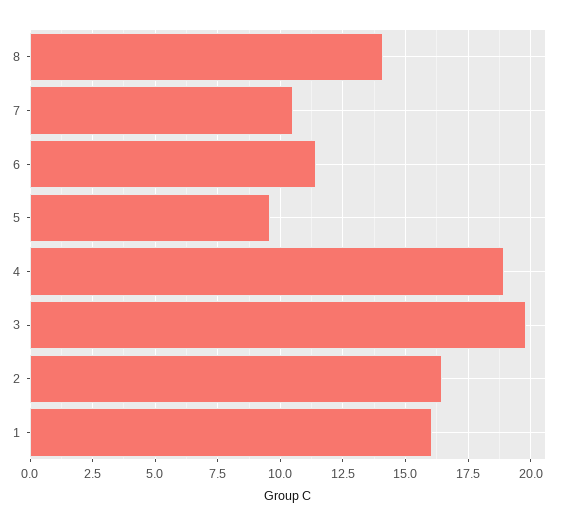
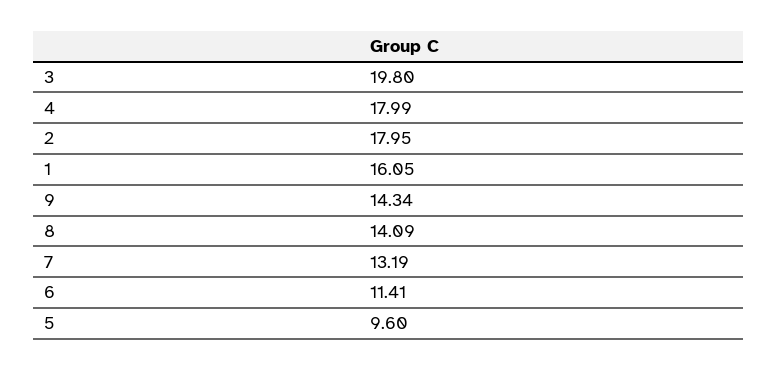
7: 10.5 -> 13.19
4: 19 -> 17.99
2: 16.5 -> 17.95
9: none -> 14.34

